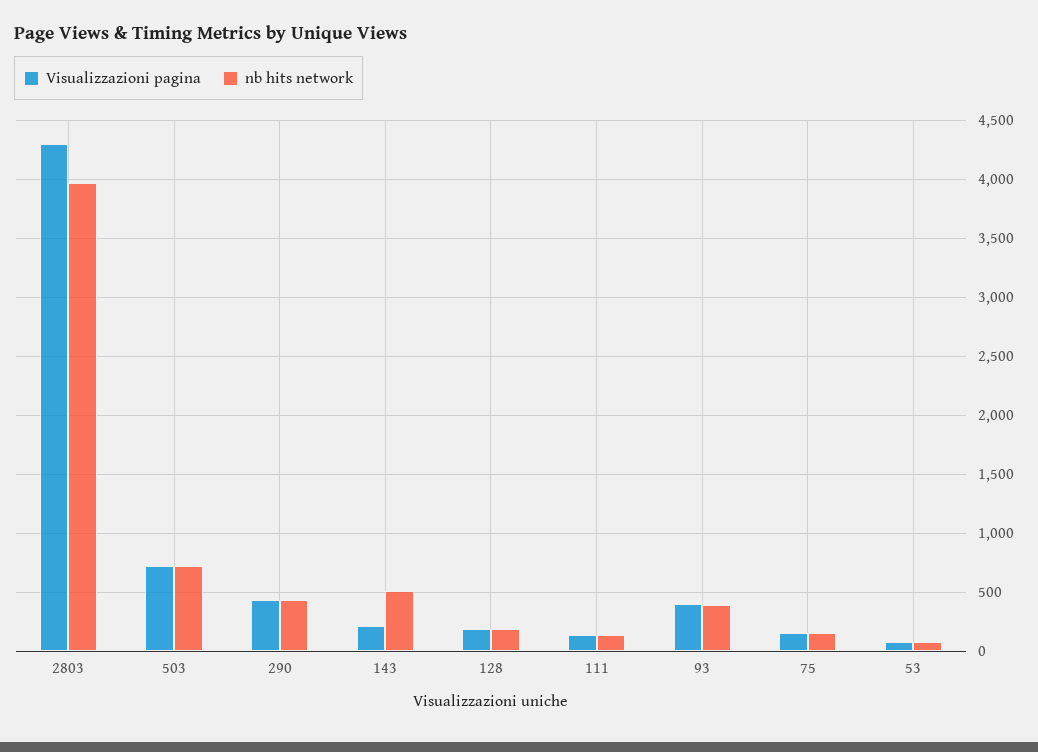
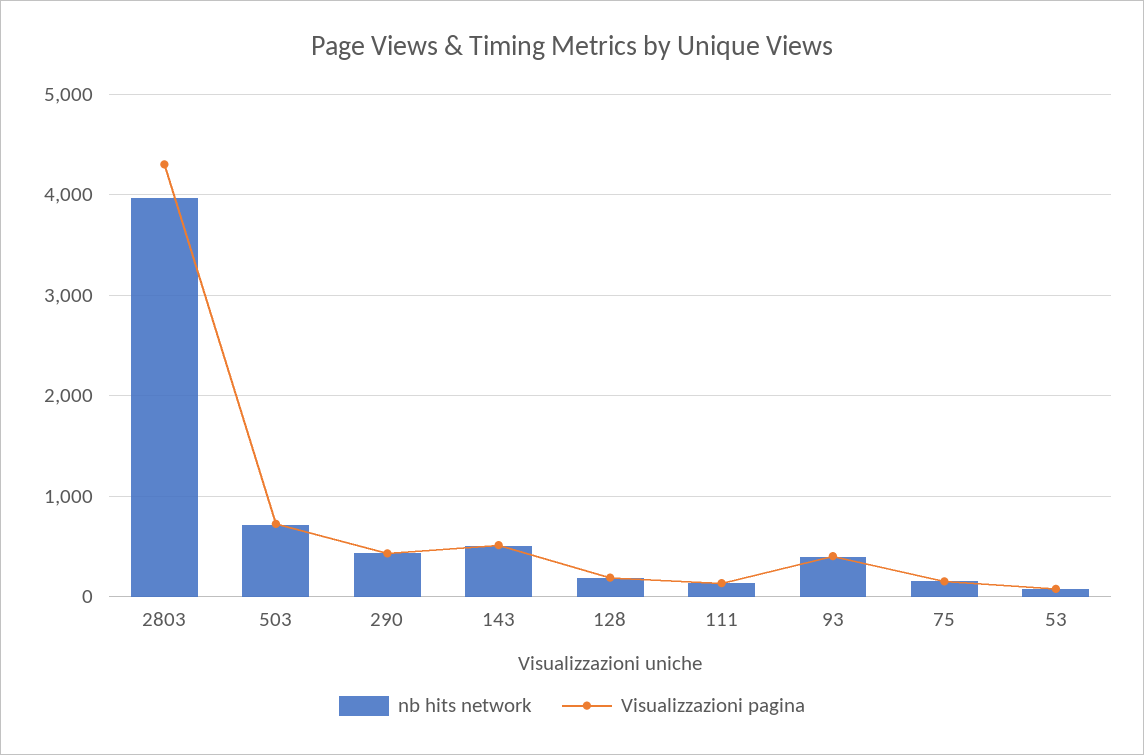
Visualizzazioni pagina, 143: 200 -> 500

